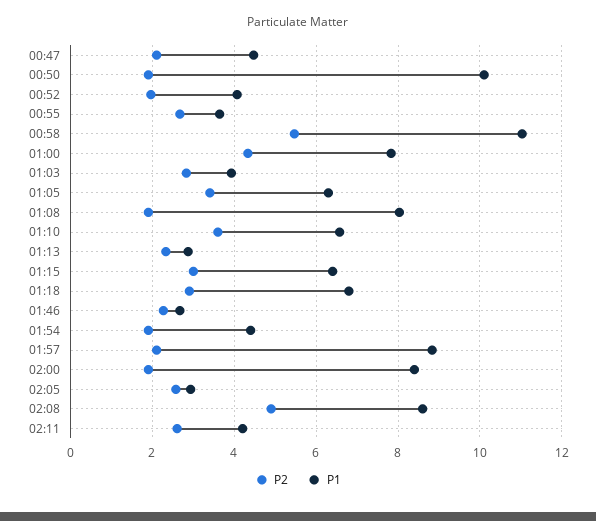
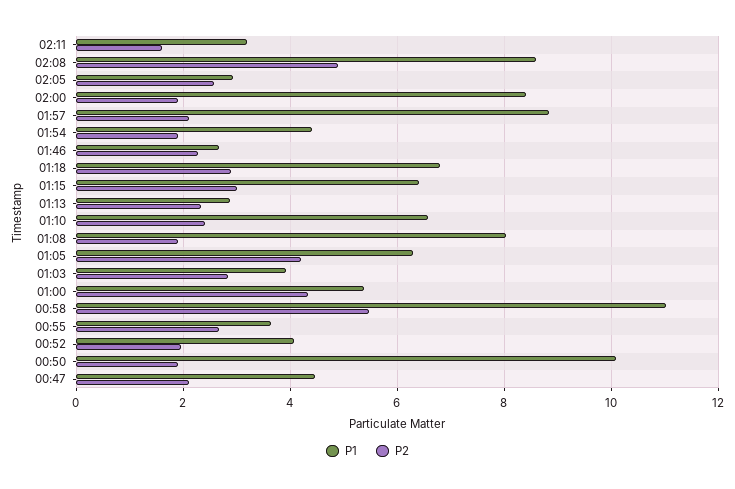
P1, 01:00: 7.8 -> 5.4
P2, 01:05: 3.4 -> 4.2
P2, 01:10: 3.6 -> 2.4
P2, 02:11: 2.6 -> 1.6
P1, 02:11: 4.2 -> 3.2

